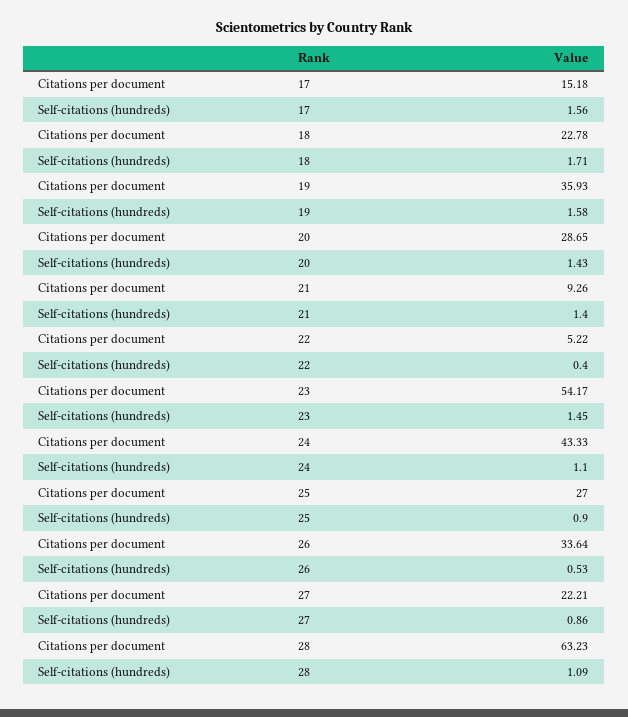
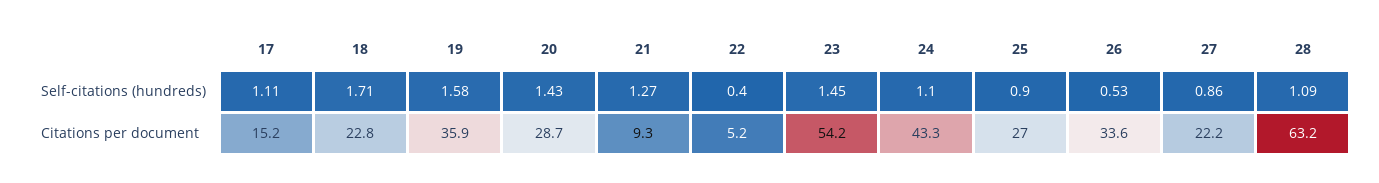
Self-citations (hundreds), 17: 1.56 -> 1.11
Self-citations (hundreds), 21: 1.4 -> 1.27

